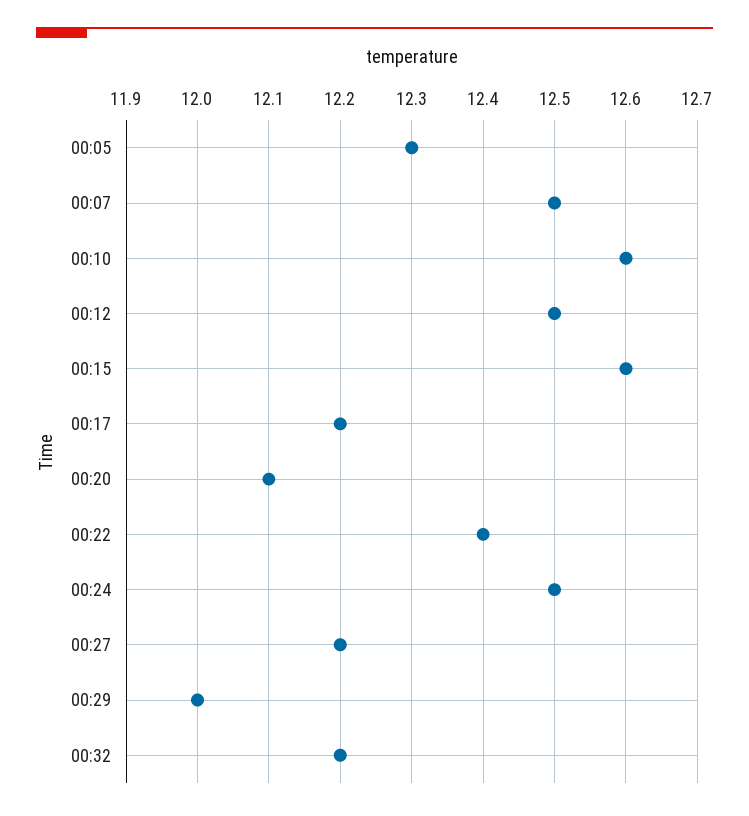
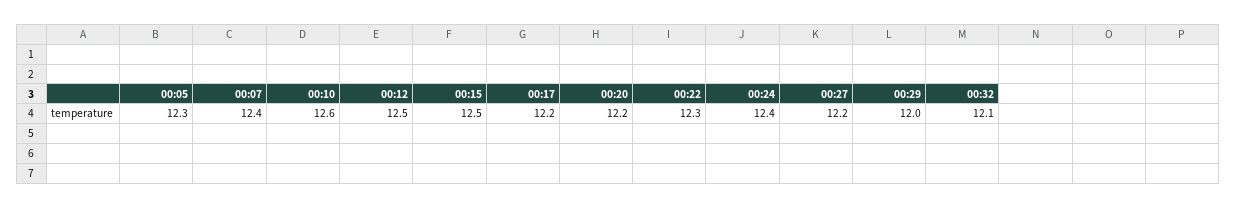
00:07: 12.5 -> 12.4
00:15: 12.6 -> 12.5
00:20: 12.1 -> 12.2
00:22: 12.4 -> 12.3
00:24: 12.5 -> 12.4
00:32: 12.2 -> 12.1

